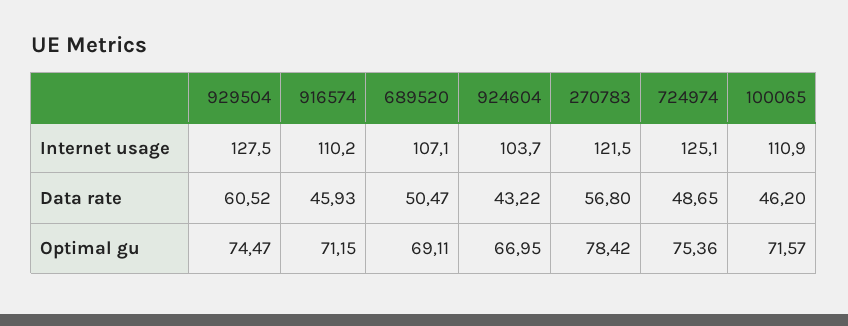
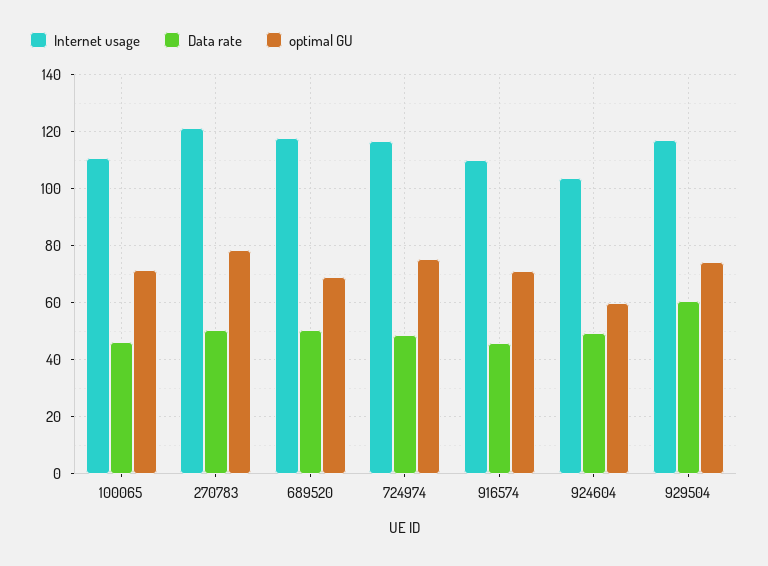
Internet usage, 929504: 127.5 -> 117.5
Internet usage, 689520: 107.1 -> 117.5
Internet usage, 724974: 125.1 -> 117.5
Data rate, 924604: 43.22 -> 50
Data rate, 270783: 56.8 -> 50
Optimal gu, 924604: 66.95 -> 60

